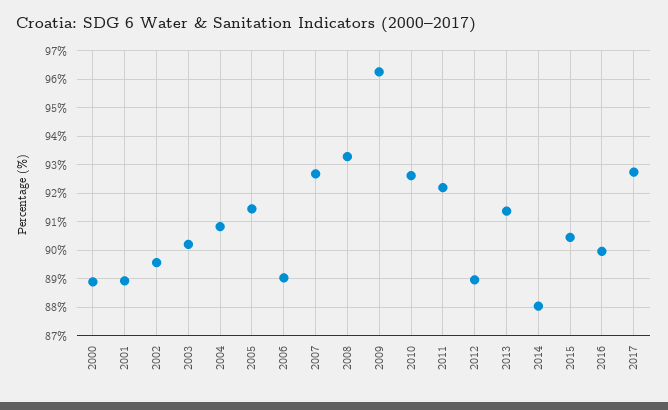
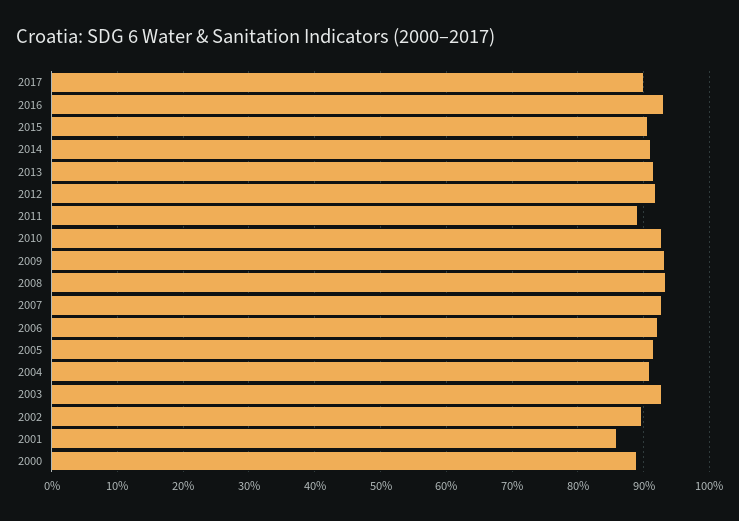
2001: 89 -> 86
2003: 90.25 -> 93
2006: 89 -> 92
2009: 96.25 -> 93
2011: 92.25 -> 89
2012: 89 -> 92
2014: 88 -> 91
2016: 90 -> 93
2017: 92.75 -> 90

